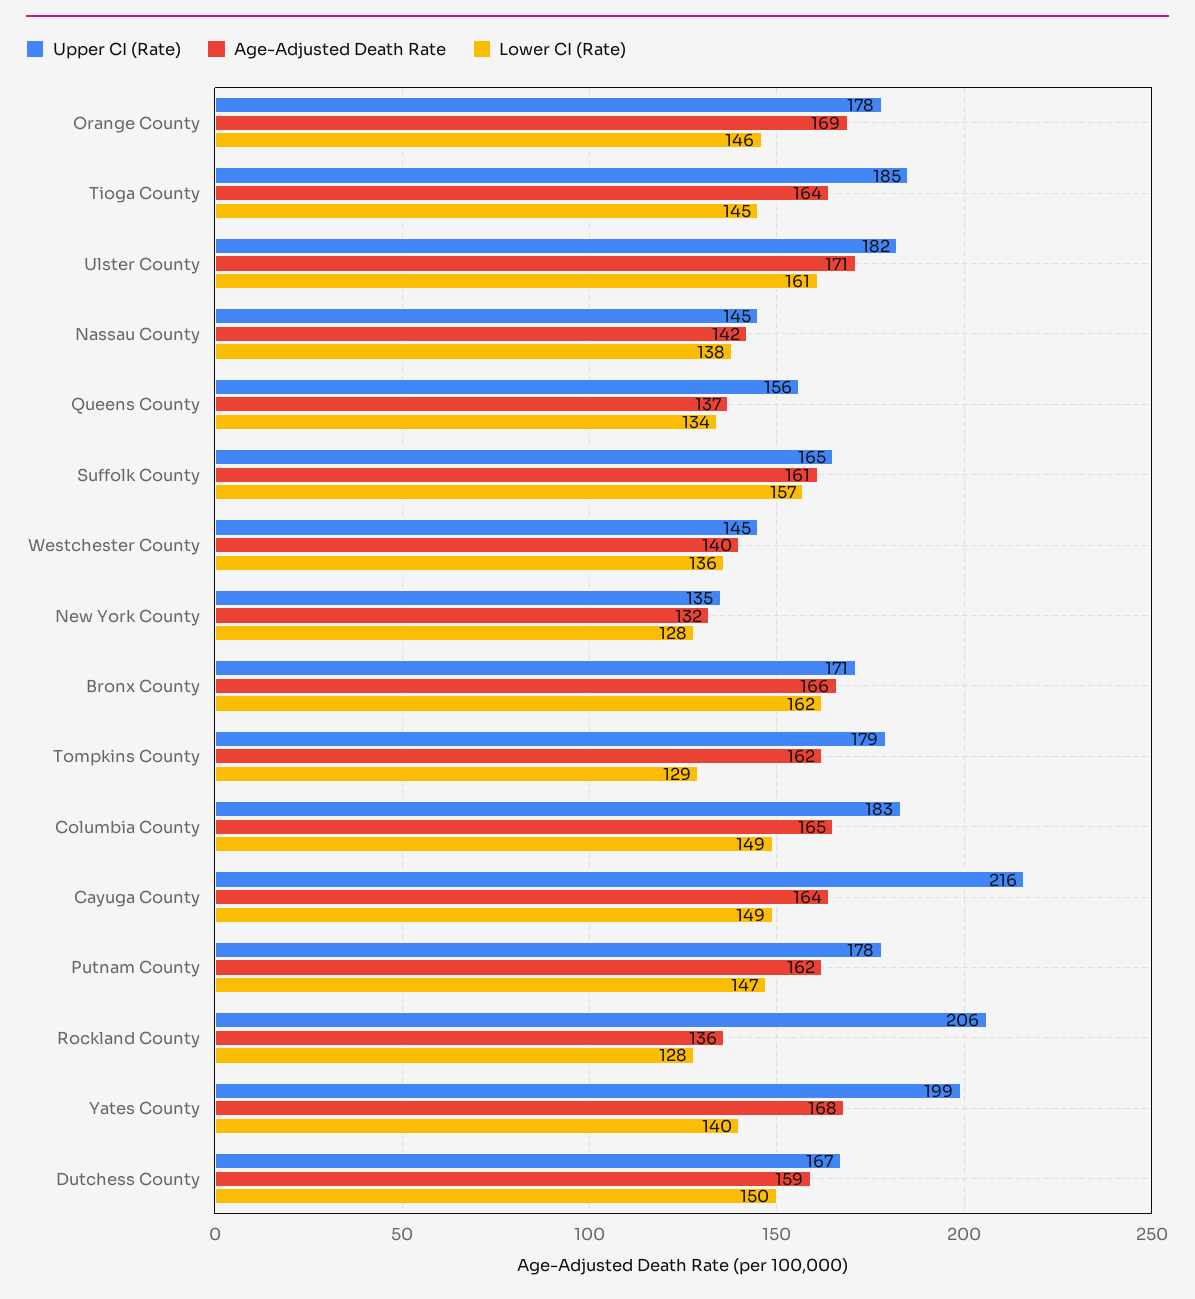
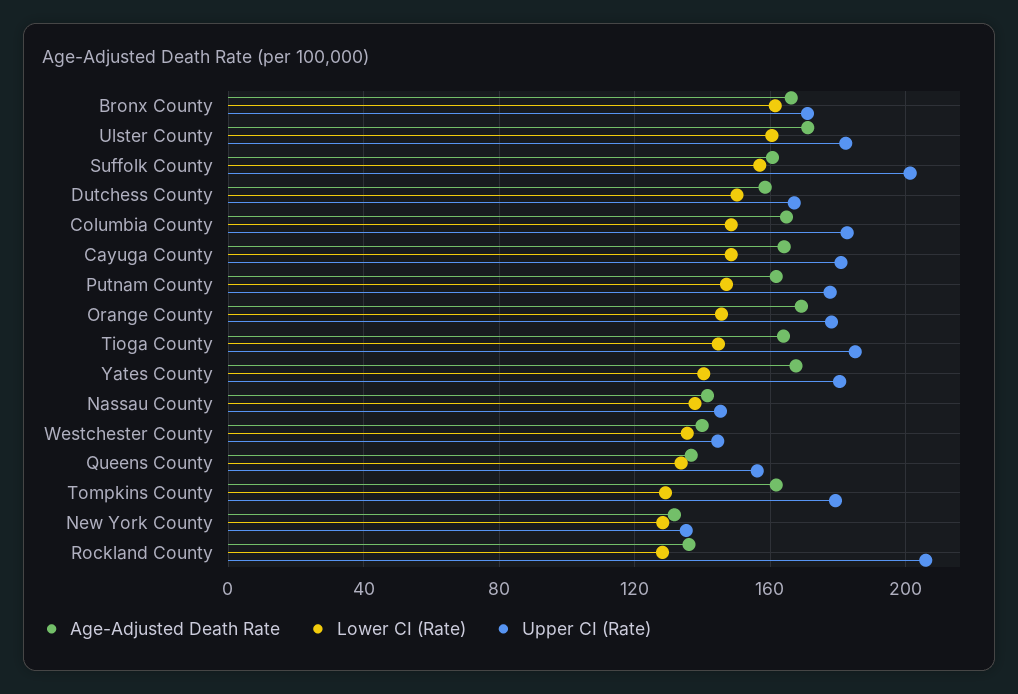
Upper CI (Rate), Suffolk County: 165 -> 200
Upper CI (Rate), Cayuga County: 216 -> 180
Upper CI (Rate), Yates County: 199 -> 180

